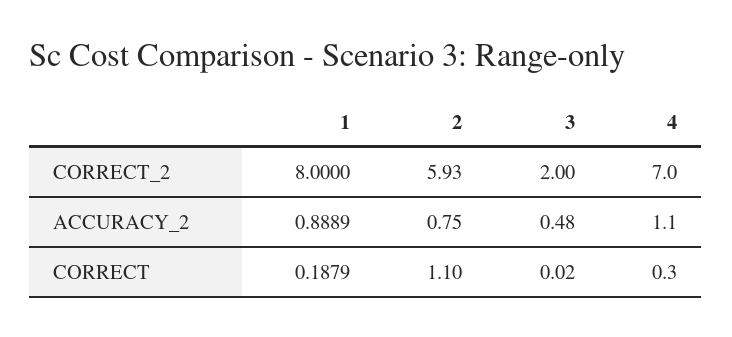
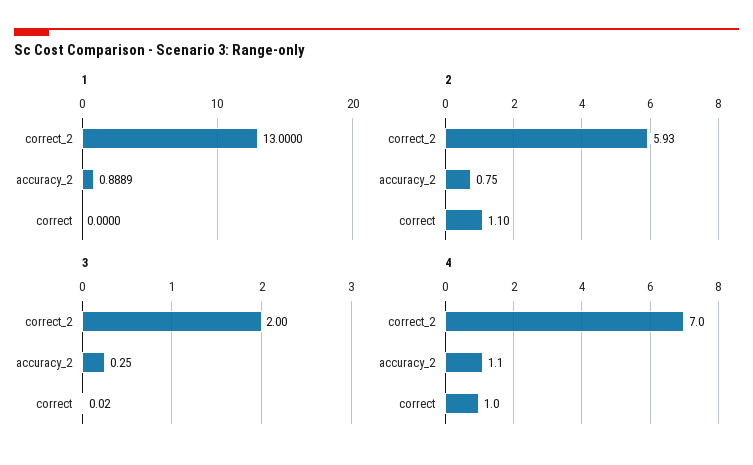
1, CORRECT_2: 8 -> 13
3, ACCURACY_2: 0.48 -> 0.25
1, CORRECT: 0.1879 -> 0
4, CORRECT: 0.3 -> 1

